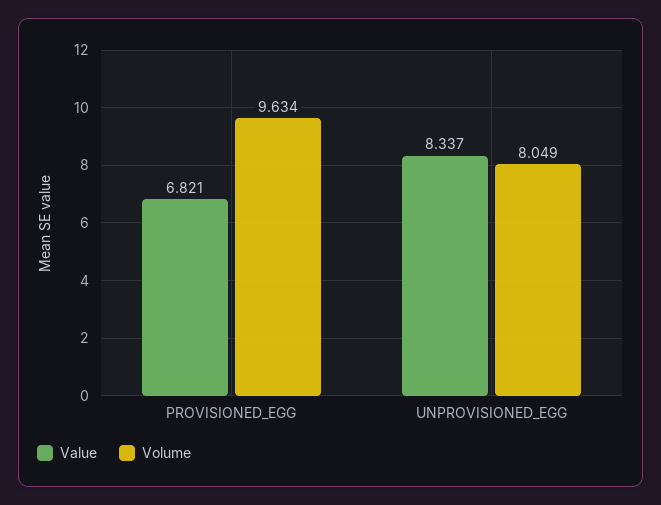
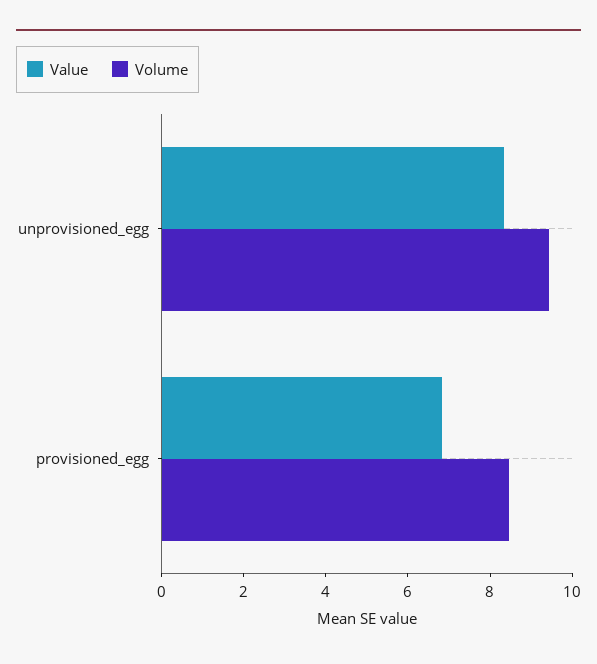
Volume, PROVISIONED_EGG: 9.634 -> 8.5
Volume, UNPROVISIONED_EGG: 8.049 -> 9.5

